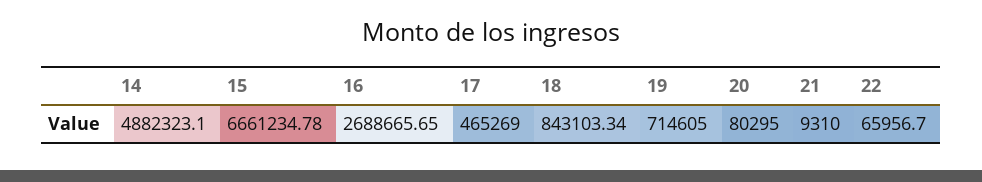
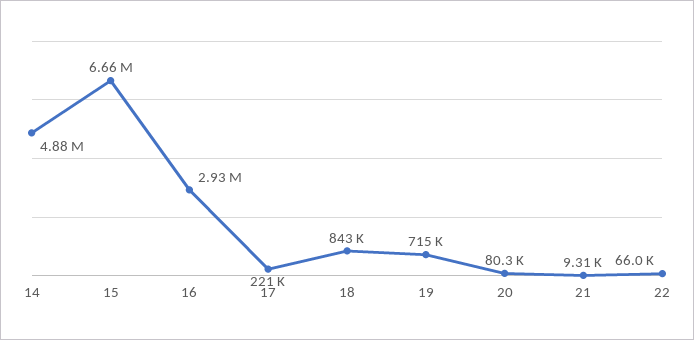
16: 2688665.65 -> 2930000
17: 465269 -> 221000

